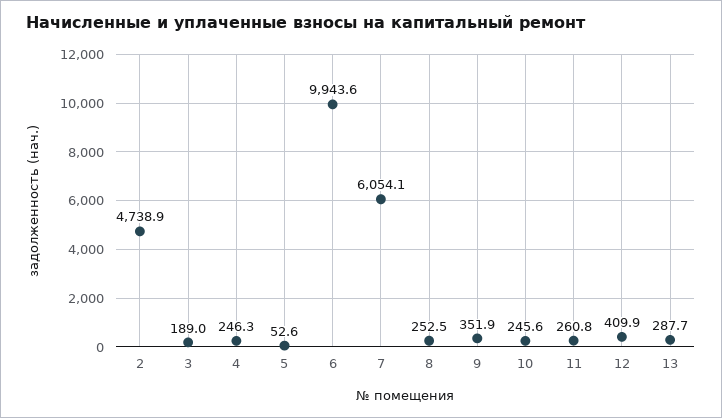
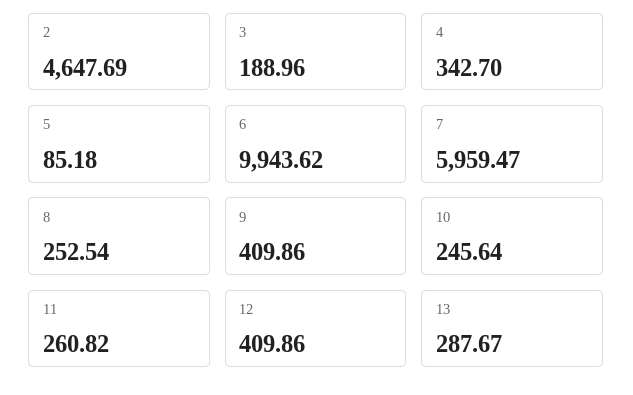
2: 4738.9 -> 4647.69
4: 246.3 -> 342.7
5: 52.6 -> 85.18
7: 6054.1 -> 5959.47
9: 351.9 -> 409.86

